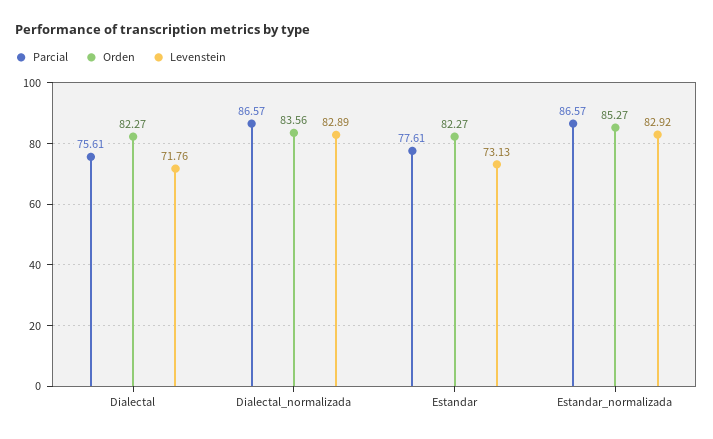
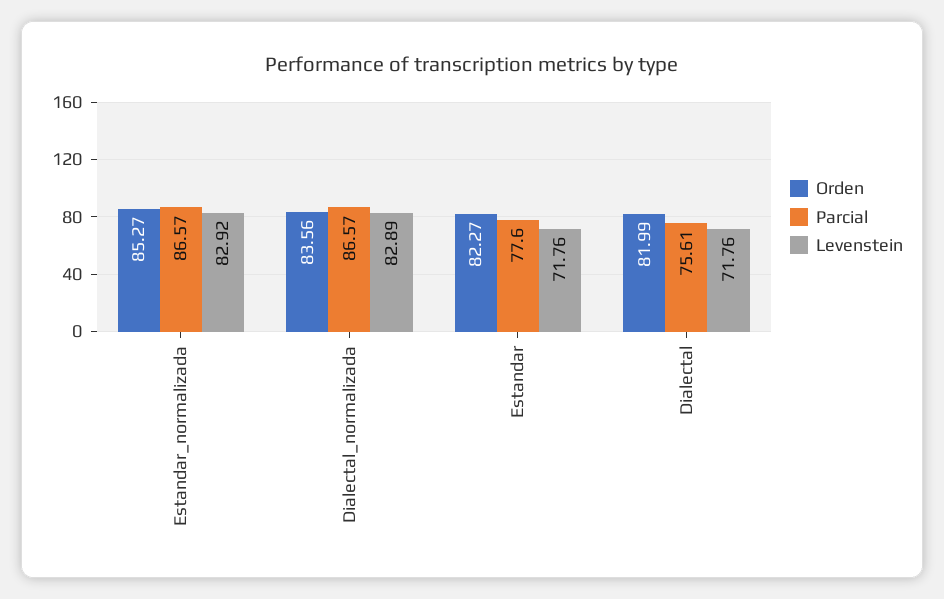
Orden, Dialectal: 82.27 -> 81.99
Parcial, Estandar: 77.61 -> 77.6
Levenstein, Estandar: 73.13 -> 71.76

